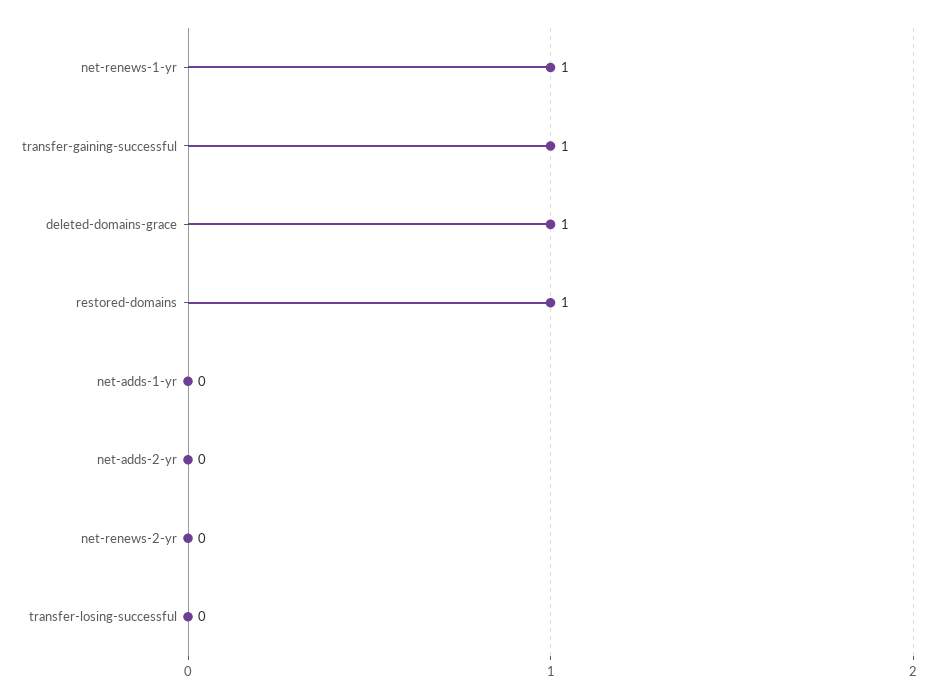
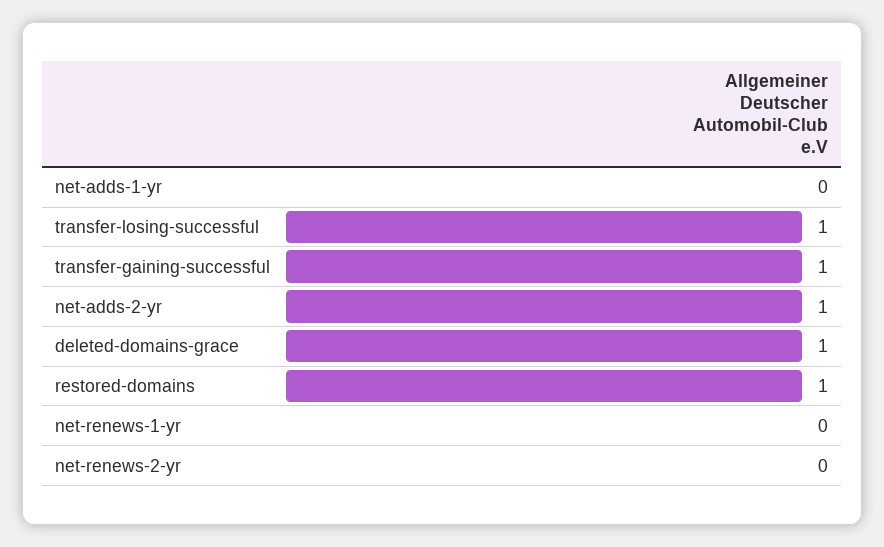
net-renews-1-yr: 1 -> 0
net-adds-2-yr: 0 -> 1
transfer-losing-successful: 0 -> 1

